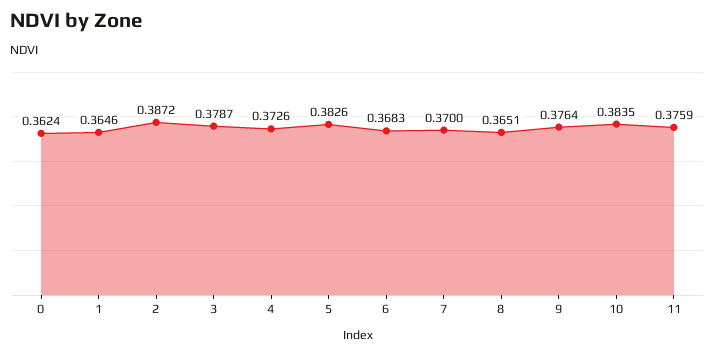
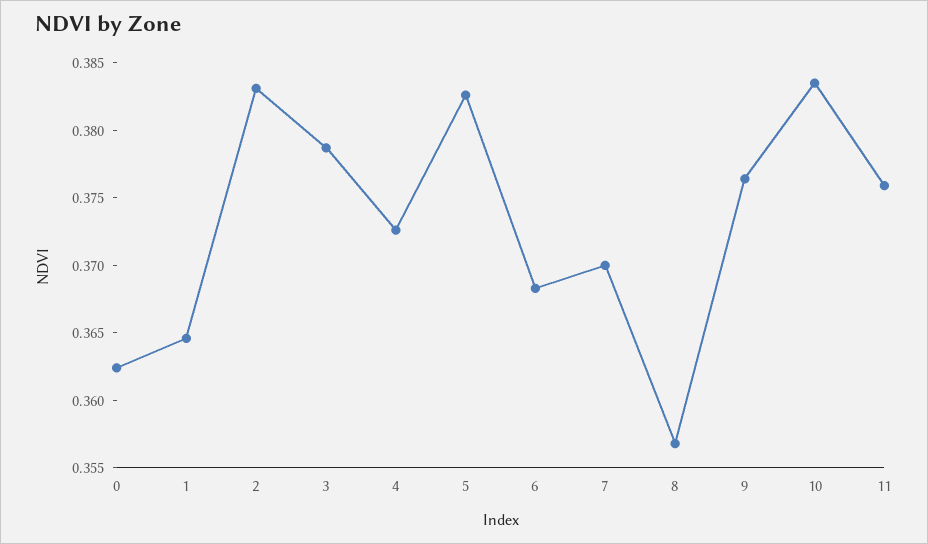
2: 0.3872 -> 0.383
8: 0.3651 -> 0.357

